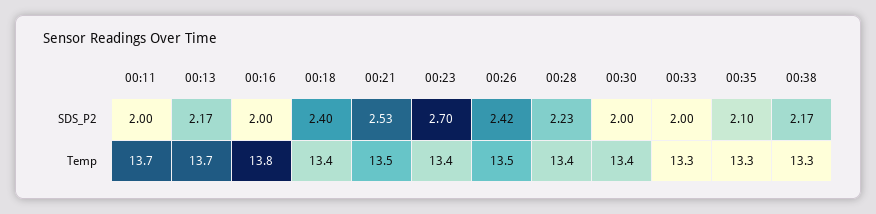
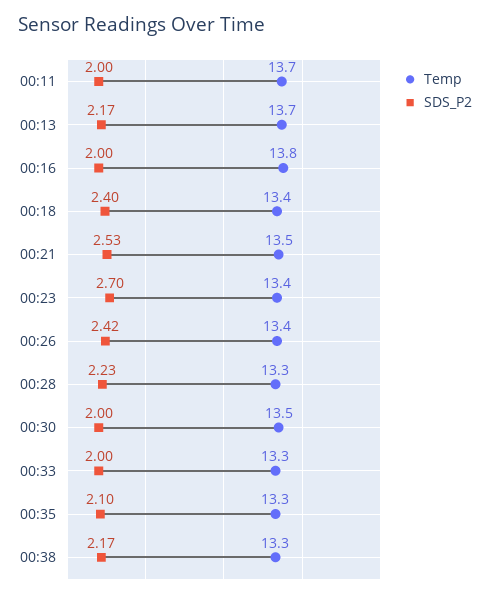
Temp, 00:26: 13.5 -> 13.4
Temp, 00:28: 13.4 -> 13.3
Temp, 00:30: 13.4 -> 13.5

